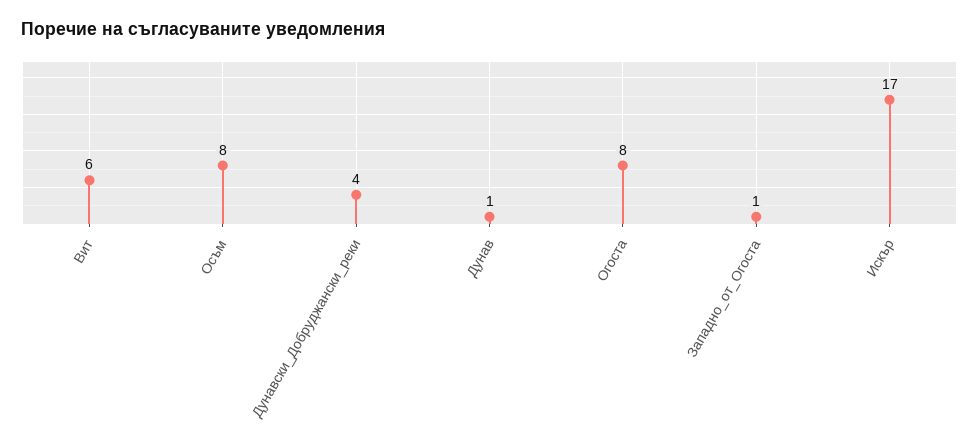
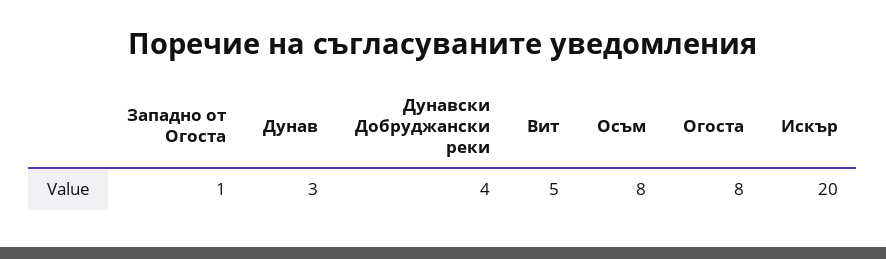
Вит: 6 -> 5
Дунав: 1 -> 3
Искър: 17 -> 20

